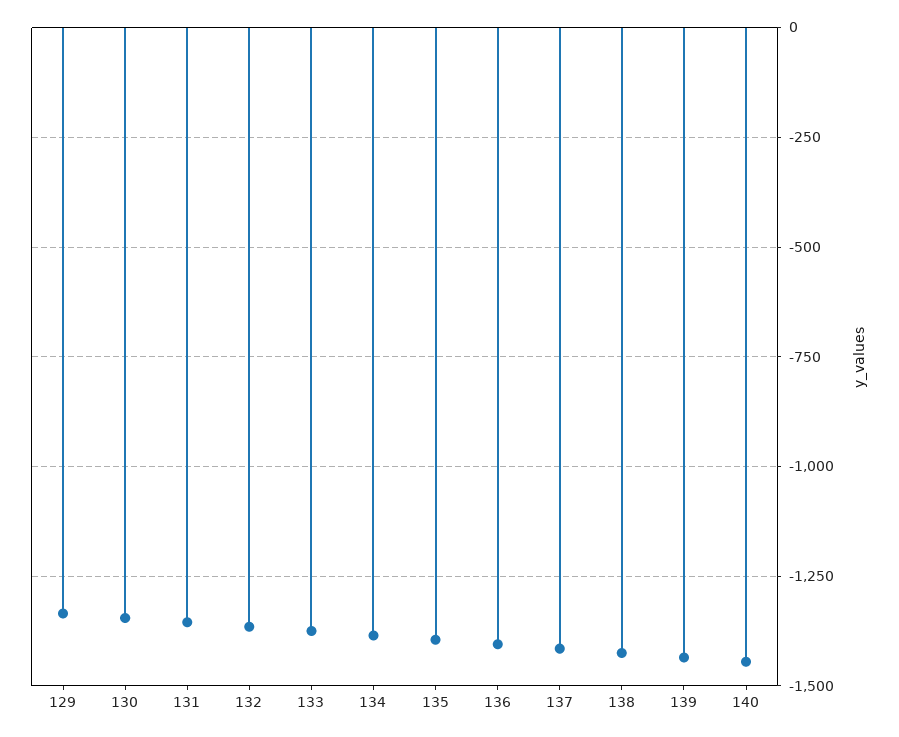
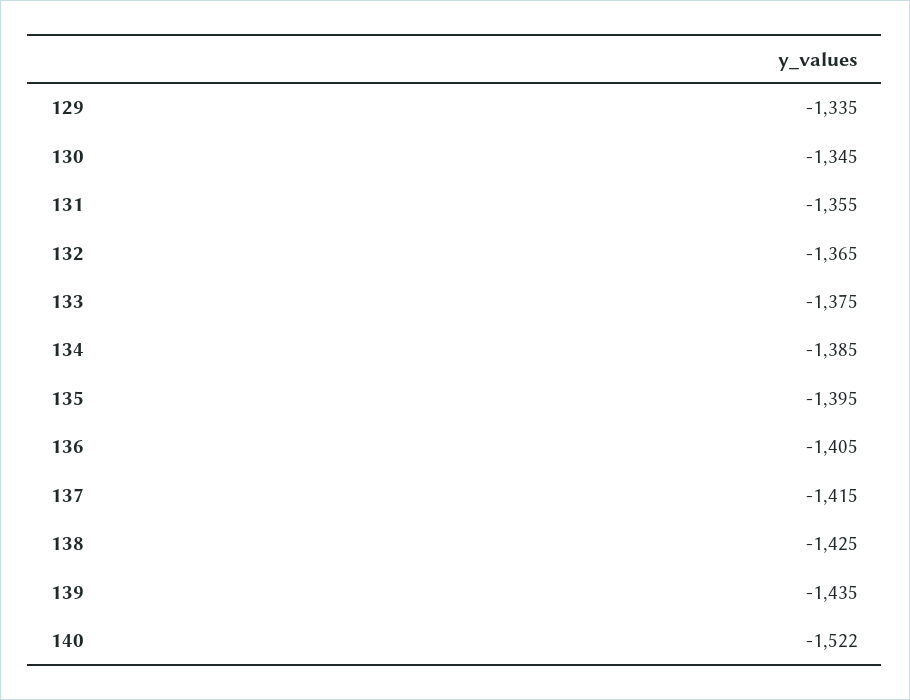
140: -1450 -> -1522

